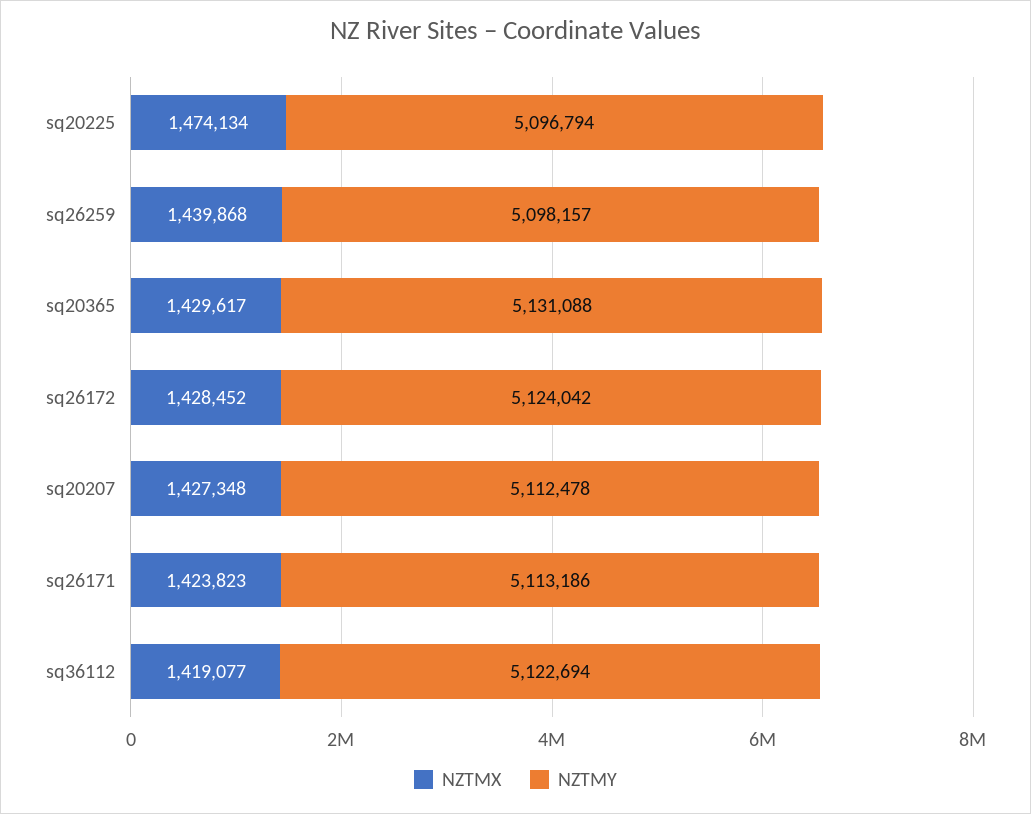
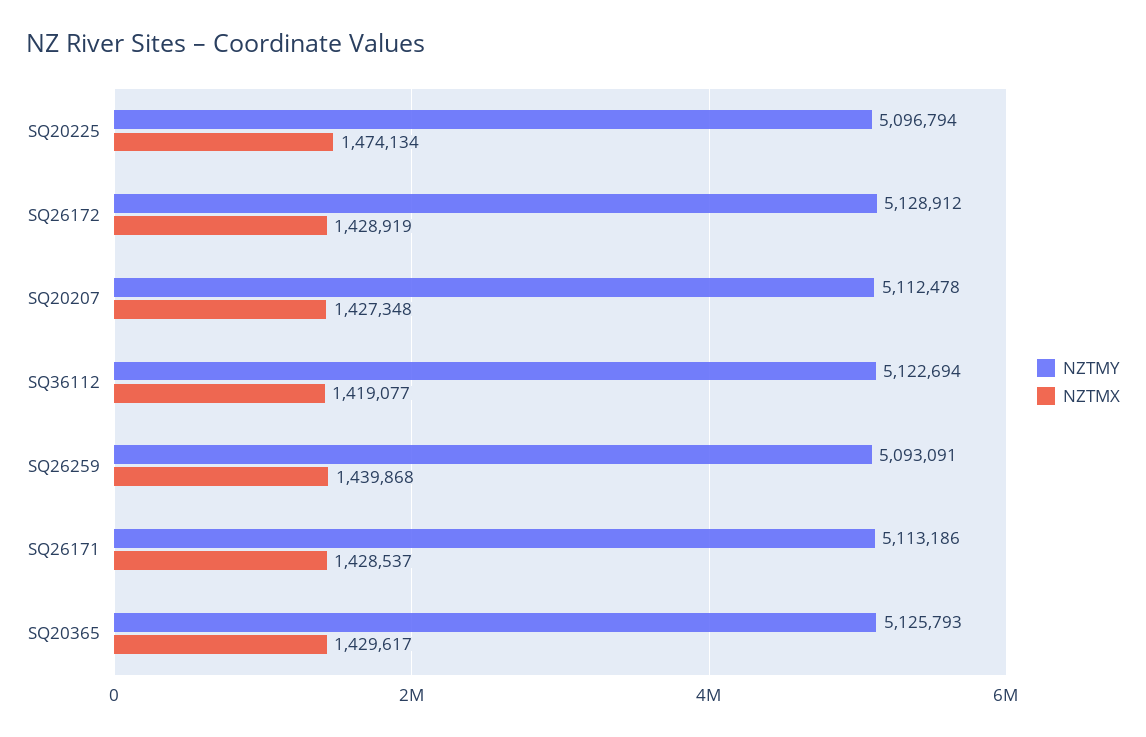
NZTMY, sq26259: 5098157 -> 5093091
NZTMY, sq20365: 5131088 -> 5125793
NZTMX, sq26172: 1428452 -> 1428919
NZTMY, sq26172: 5124042 -> 5128912
NZTMX, sq26171: 1423823 -> 1428537

